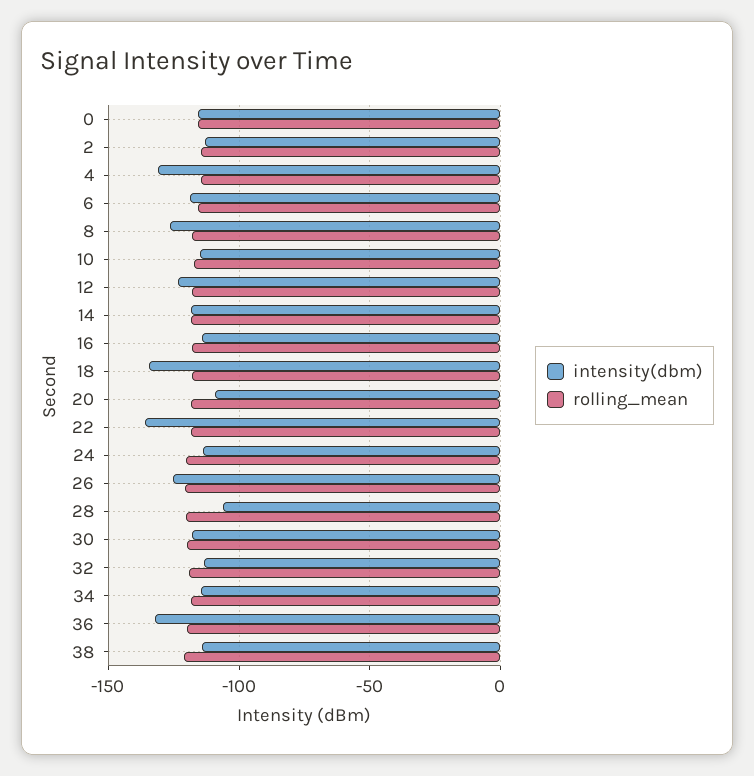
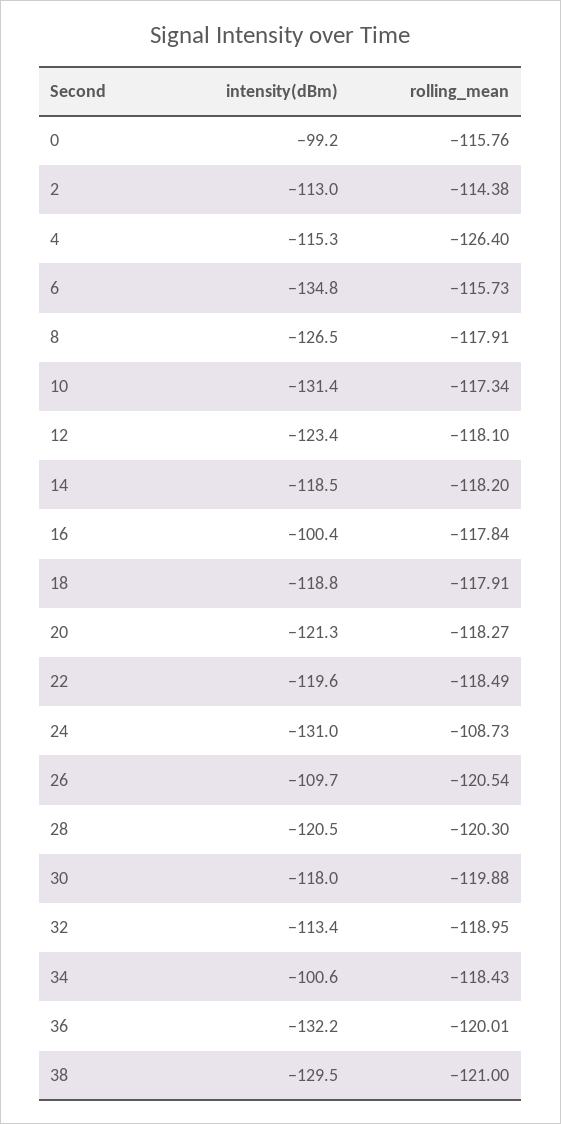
intensity(dbm), 0: -115 -> -99.2
intensity(dbm), 4: -130 -> -115.3
rolling_mean, 4: -115 -> -126.4
intensity(dbm), 6: -120 -> -134.8
intensity(dbm), 10: -115 -> -131.4
intensity(dbm), 16: -115 -> -100.4
intensity(dbm), 18: -135 -> -118.8
intensity(dbm), 20: -110 -> -121.3
intensity(dbm), 22: -135 -> -119.6
intensity(dbm), 24: -115 -> -131
rolling_mean, 24: -120 -> -108.73
intensity(dbm), 26: -125 -> -109.7
intensity(dbm), 28: -105 -> -120.5
intensity(dbm), 34: -115 -> -100.6
intensity(dbm), 38: -115 -> -129.5

